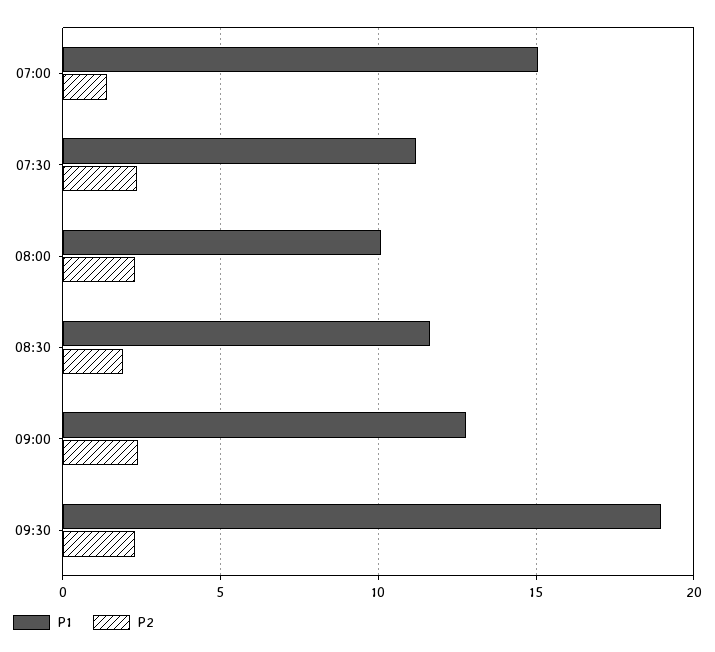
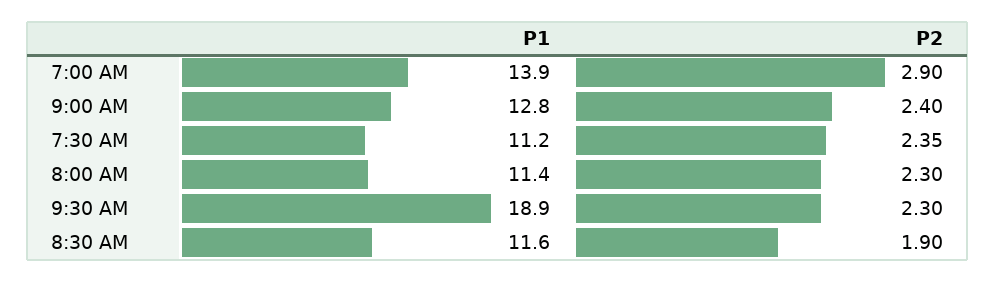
P1, 07:00: 15 -> 13.9
P2, 07:00: 1.5 -> 2.9
P1, 08:00: 10 -> 11.4

